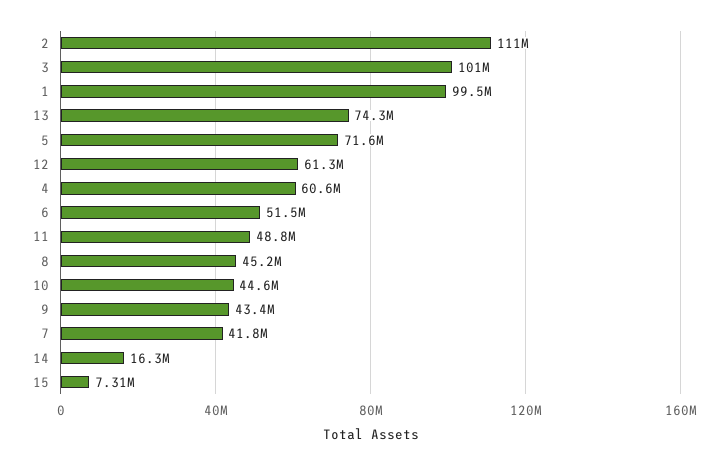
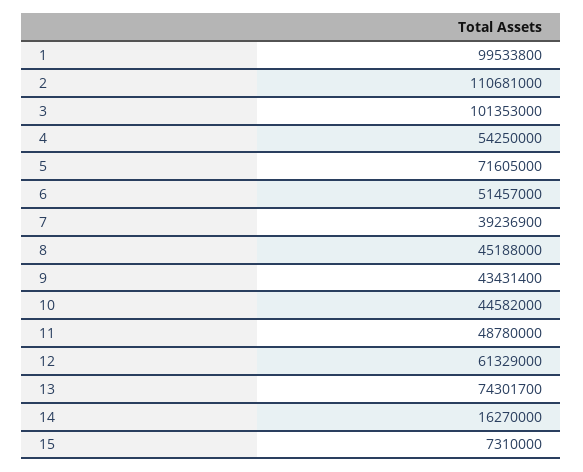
4: 60600000 -> 54250000
7: 41800000 -> 39236900

